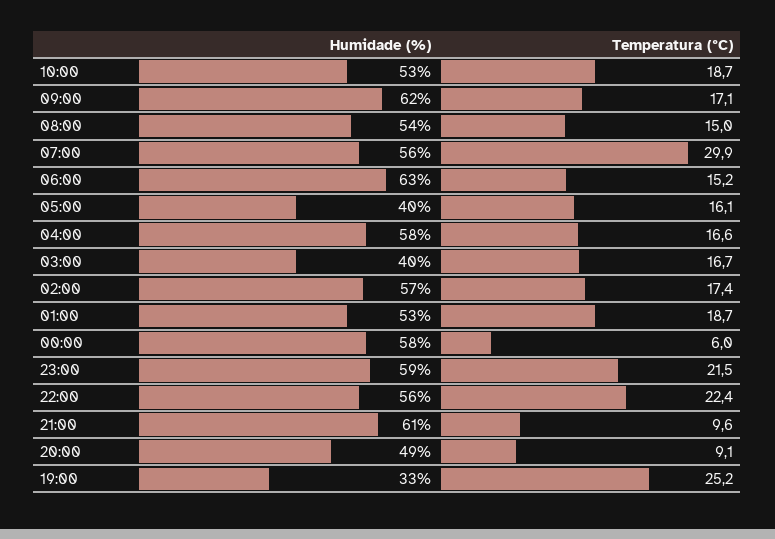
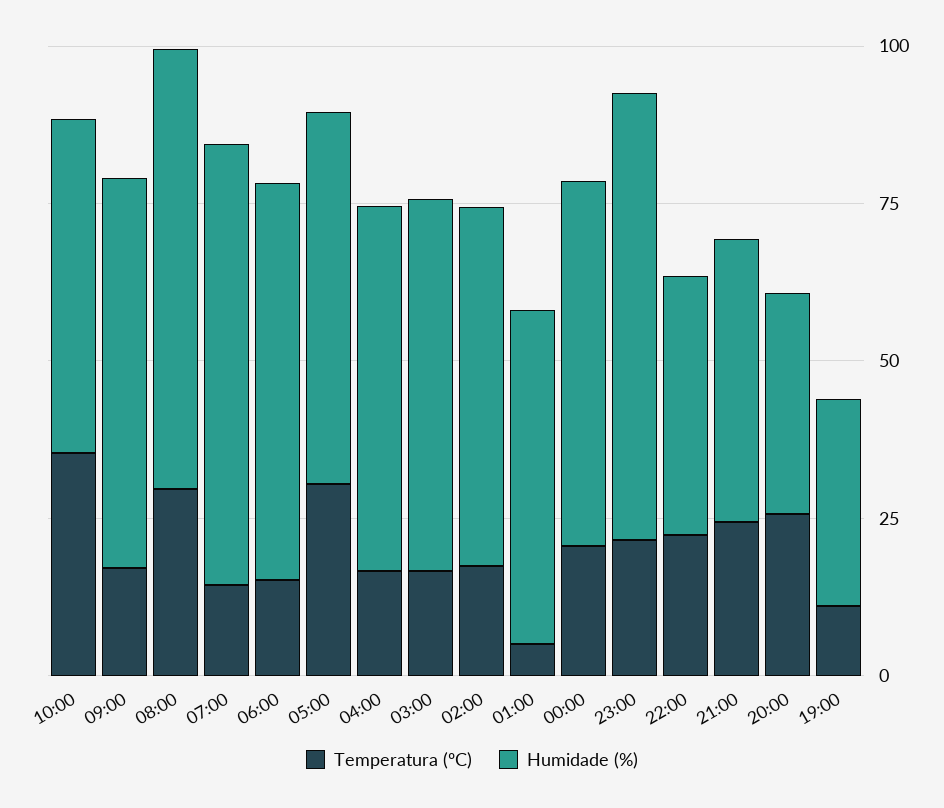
Temperatura (ºC), 10:00: 18.7 -> 35
Humidade (%), 08:00: 54 -> 70
Temperatura (ºC), 08:00: 15 -> 30
Humidade (%), 07:00: 56 -> 70
Temperatura (ºC), 07:00: 29.9 -> 15
Humidade (%), 05:00: 40 -> 60
Temperatura (ºC), 05:00: 16.1 -> 30
Humidade (%), 03:00: 40 -> 60
Temperatura (ºC), 01:00: 18.7 -> 5
Temperatura (ºC), 00:00: 6 -> 20
Humidade (%), 23:00: 59 -> 70
Humidade (%), 22:00: 56 -> 40
Humidade (%), 21:00: 61 -> 45
Temperatura (ºC), 21:00: 9.6 -> 25
Humidade (%), 20:00: 49 -> 35
Temperatura (ºC), 20:00: 9.1 -> 25
Temperatura (ºC), 19:00: 25.2 -> 10

